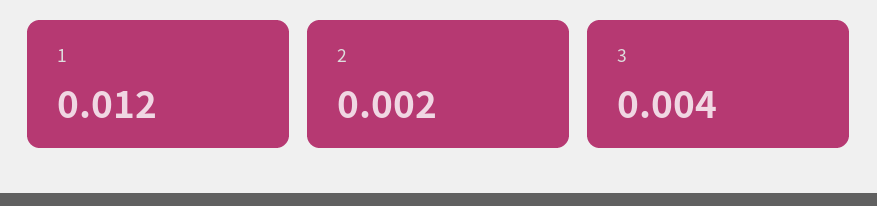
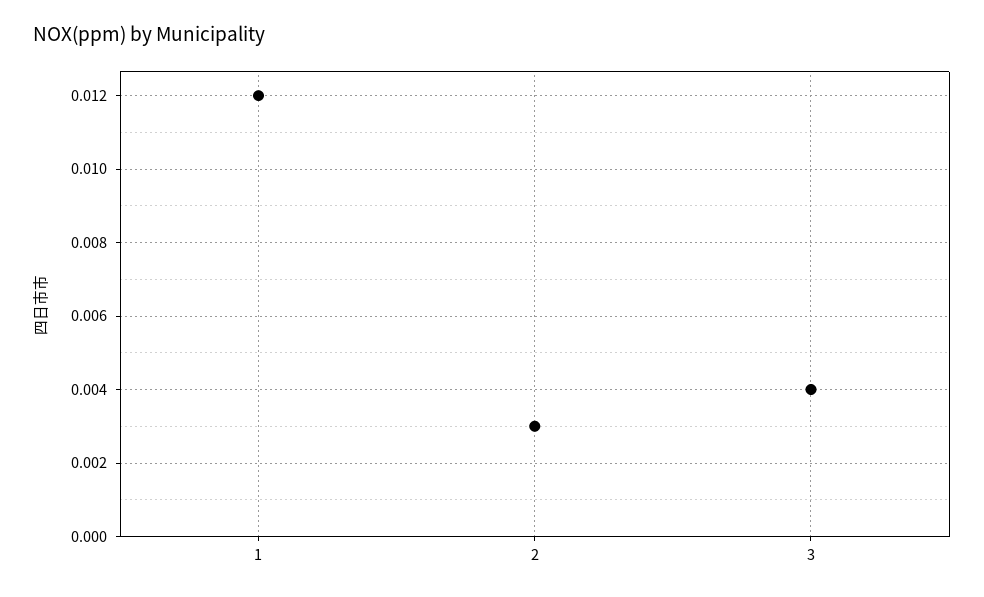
2: 0.002 -> 0.003

